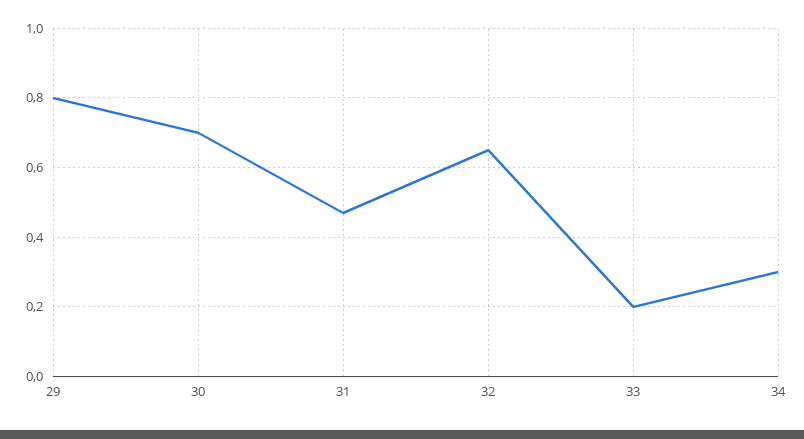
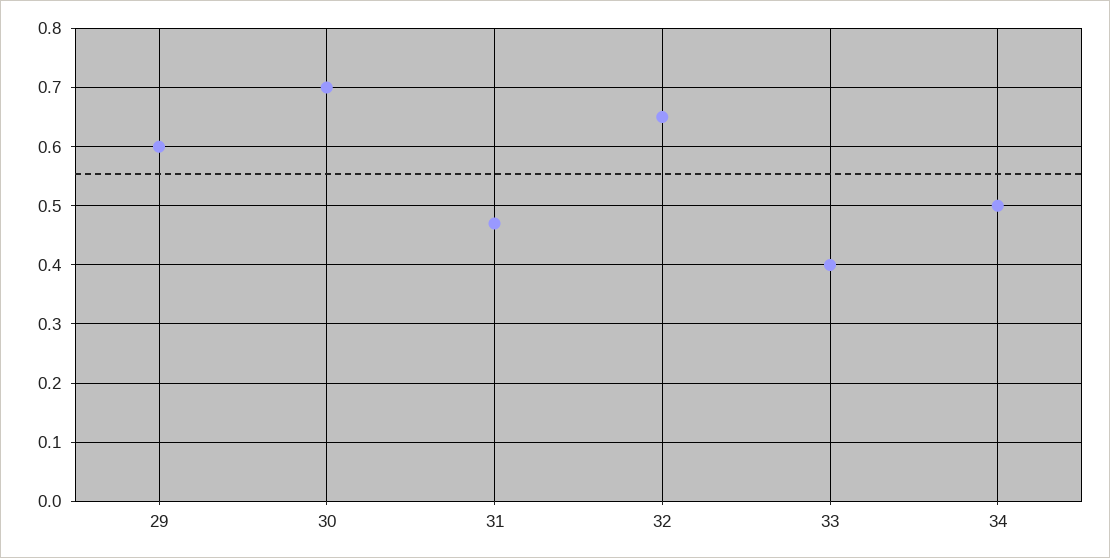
29: 0.8 -> 0.6
33: 0.2 -> 0.4
34: 0.3 -> 0.5

